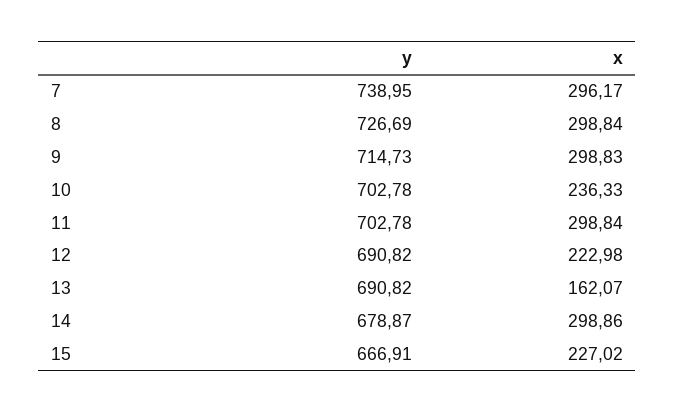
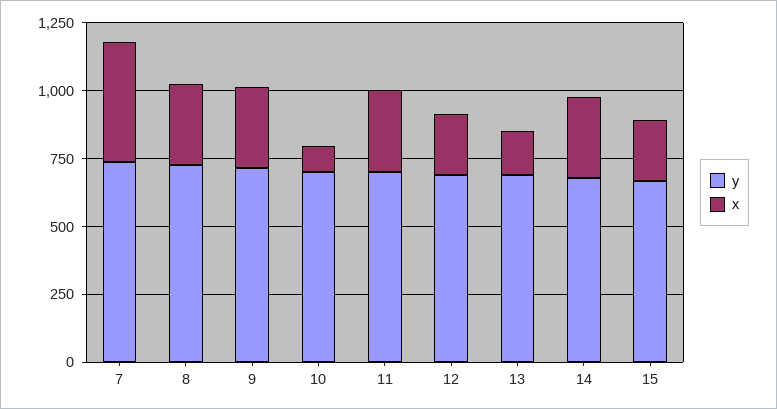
x, 7: 296.17 -> 450
x, 10: 236.33 -> 100

